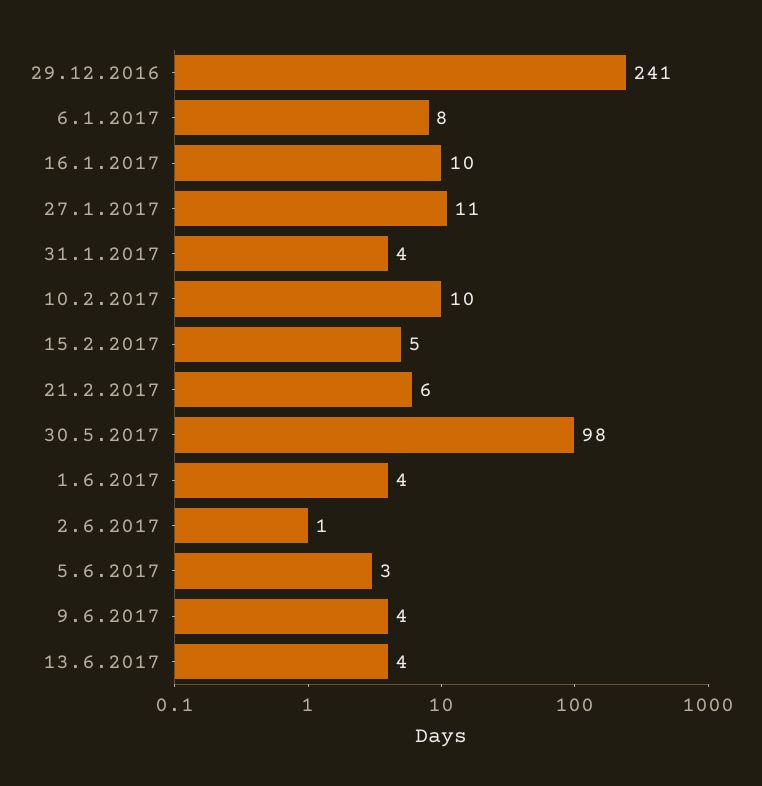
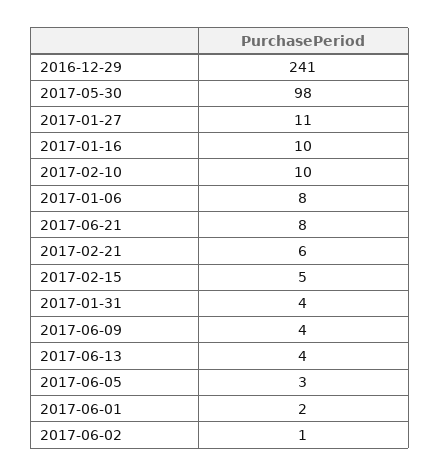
1.6.2017: 4 -> 2
2017-06-21: none -> 8

